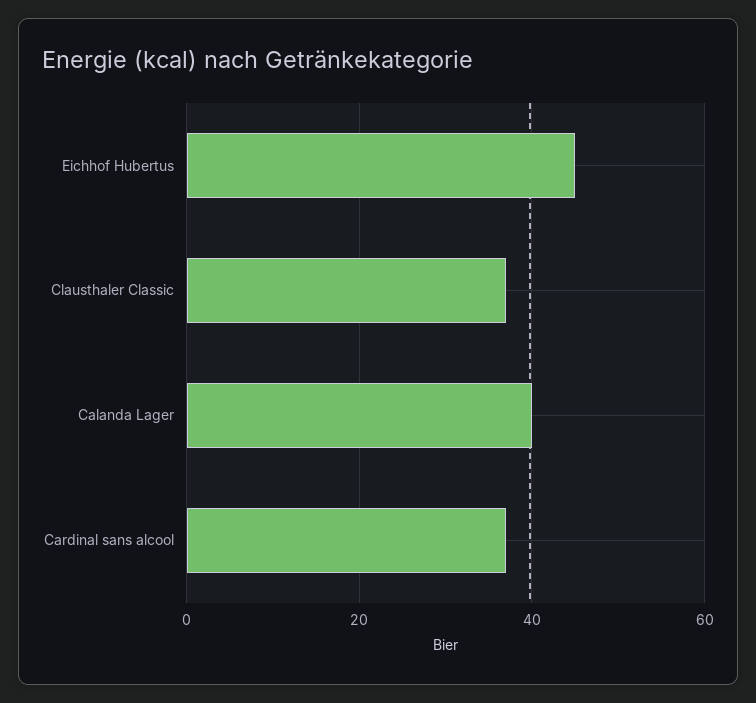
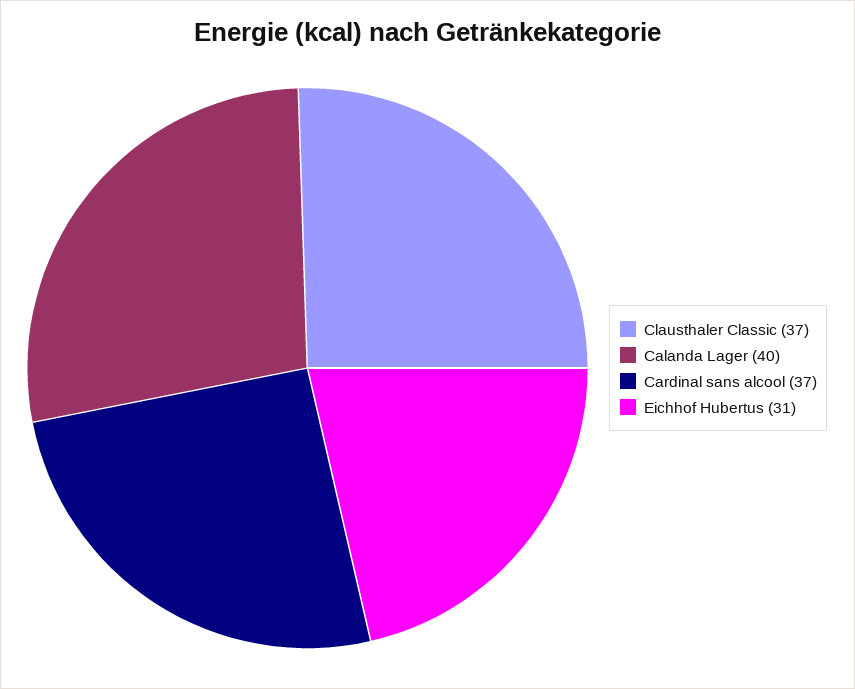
Eichhof Hubertus: 45 -> 31

